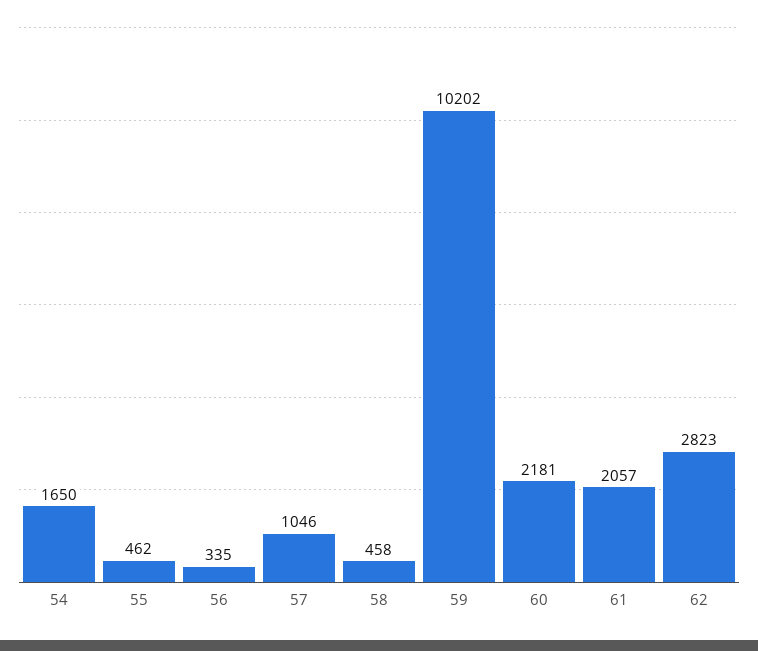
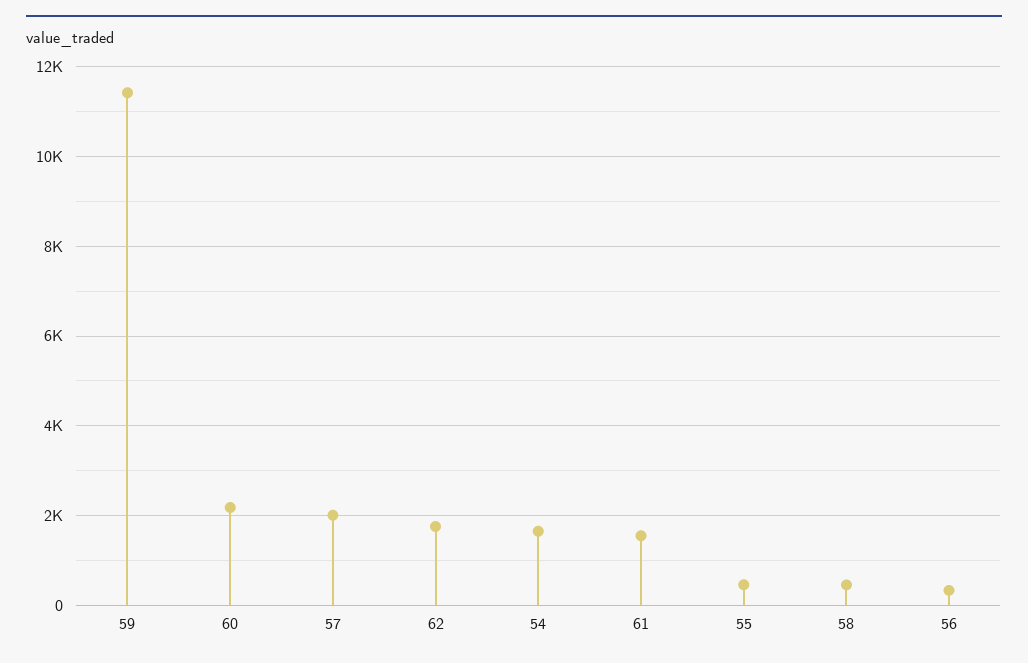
57: 1046 -> 2000
59: 10202 -> 11400
61: 2057 -> 1600
62: 2823 -> 1800

